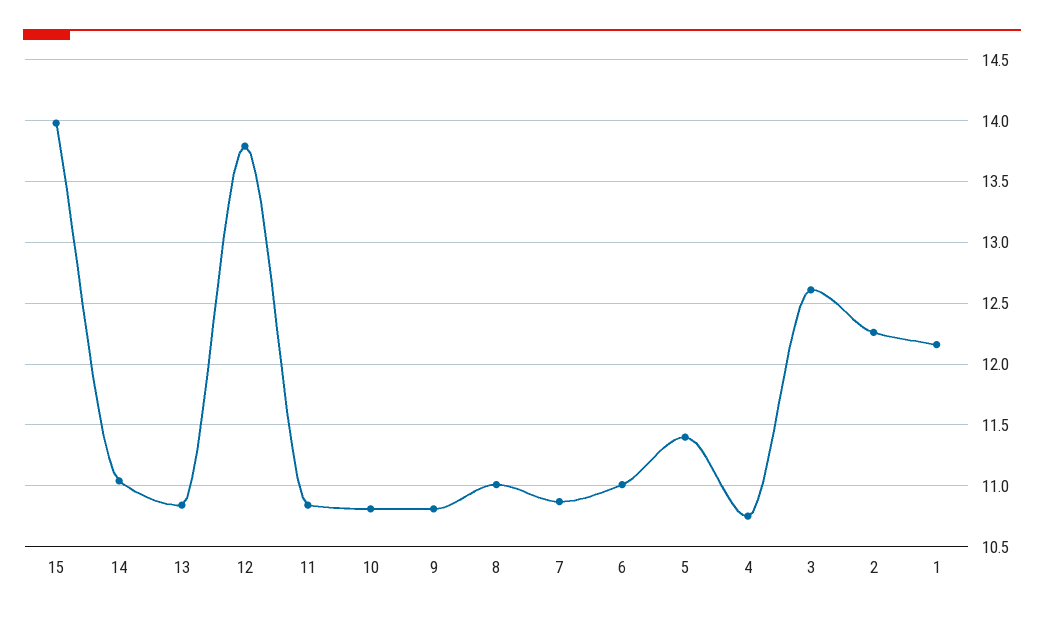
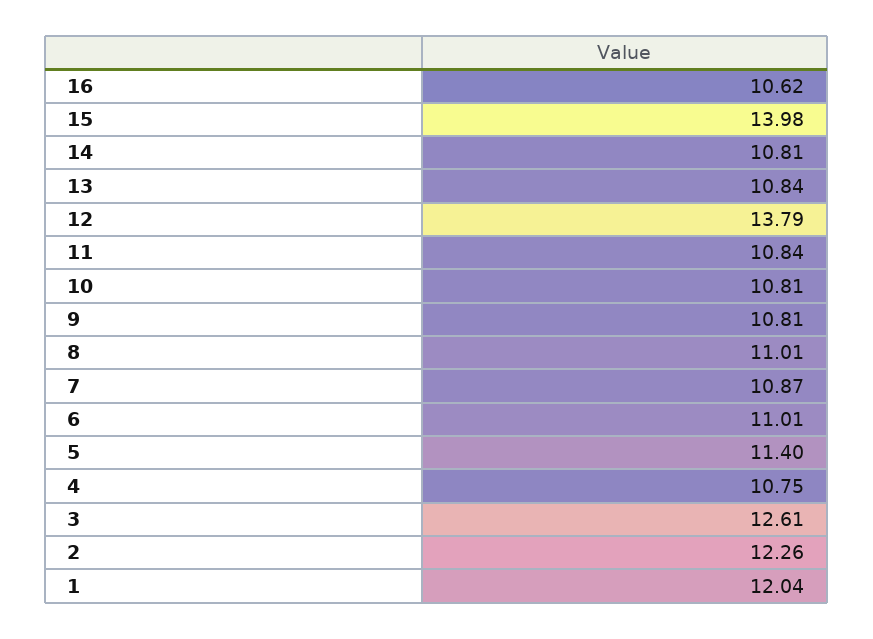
14: 11.05 -> 10.81
1: 12.15 -> 12.04
16: none -> 10.62

